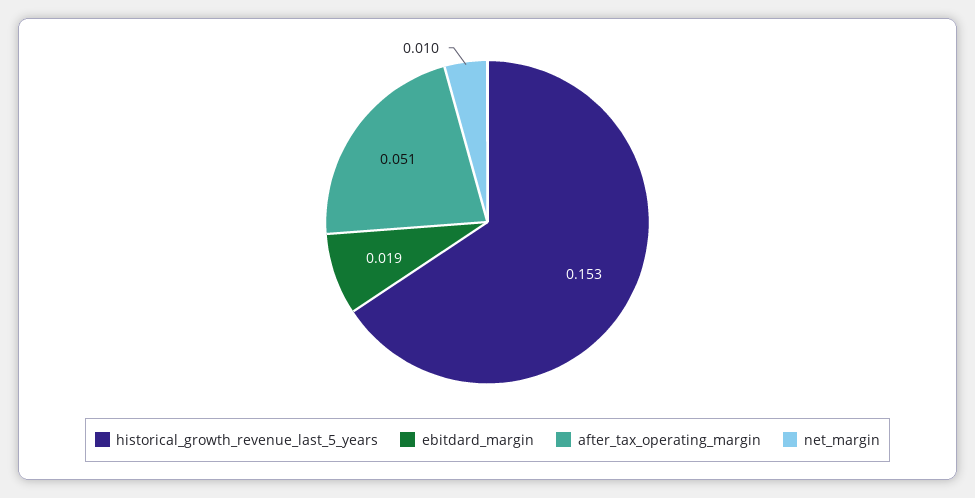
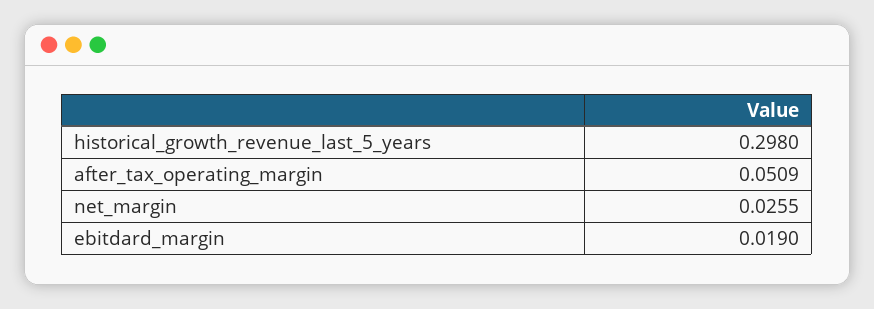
historical_growth_revenue_last_5_years: 0.153 -> 0.298
net_margin: 0.01 -> 0.0255

